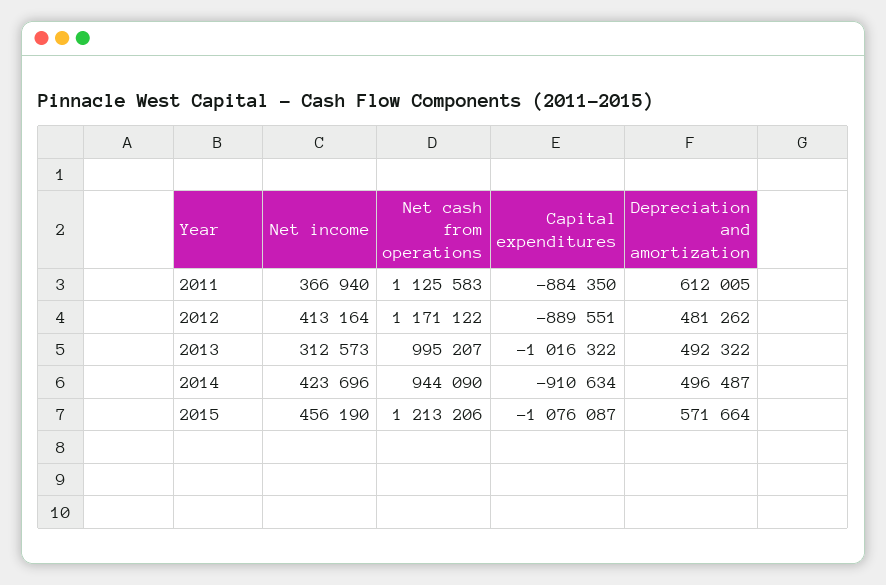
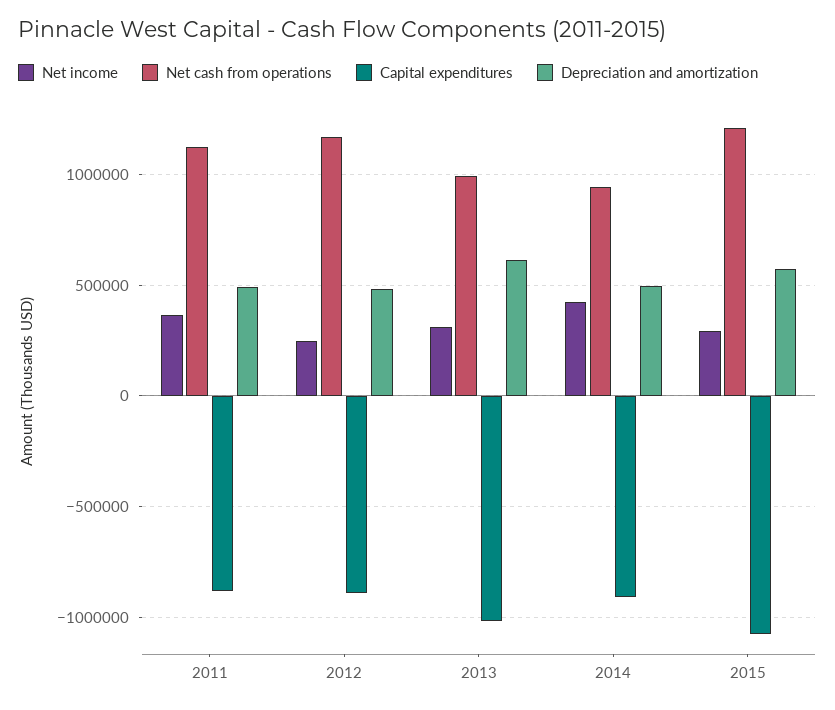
Depreciation and amortization, 2011: 612005 -> 500000
Net income, 2012: 413164 -> 250000
Depreciation and amortization, 2013: 492322 -> 600000
Net income, 2015: 456190 -> 300000

